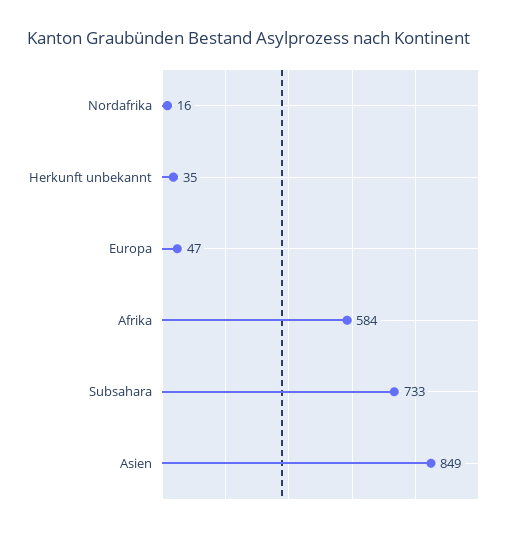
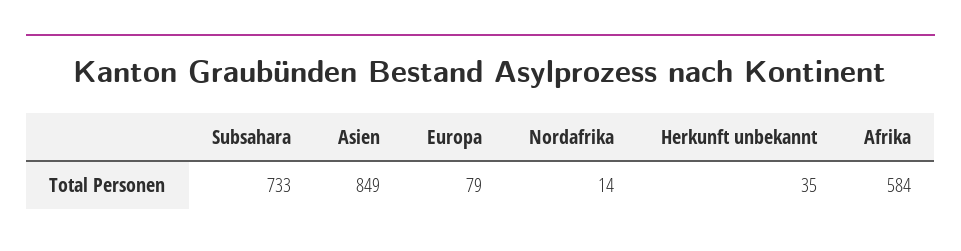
Nordafrika: 16 -> 14
Europa: 47 -> 79

